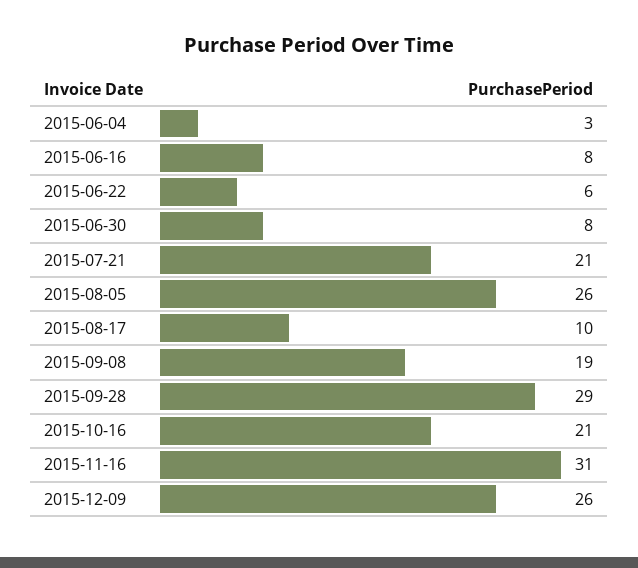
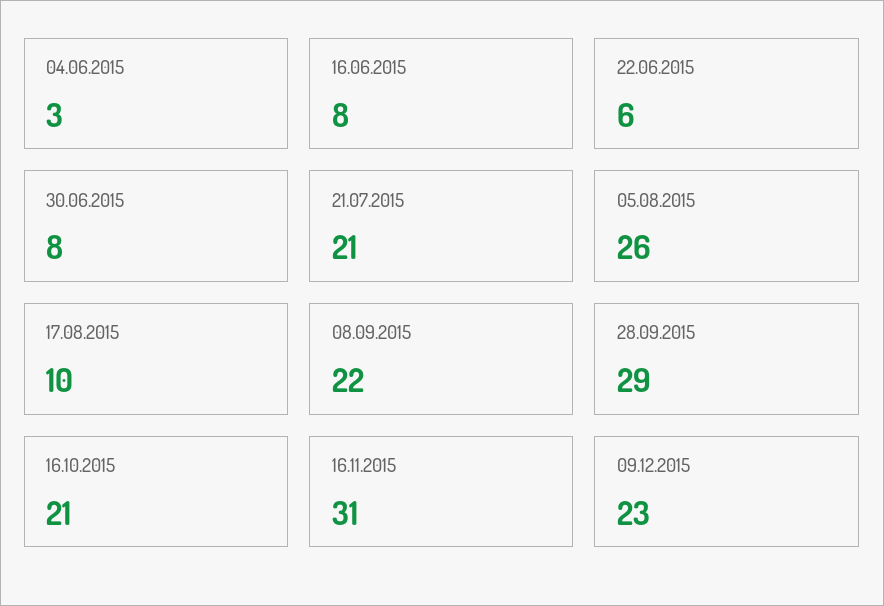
2015-09-08: 19 -> 22
2015-12-09: 26 -> 23

